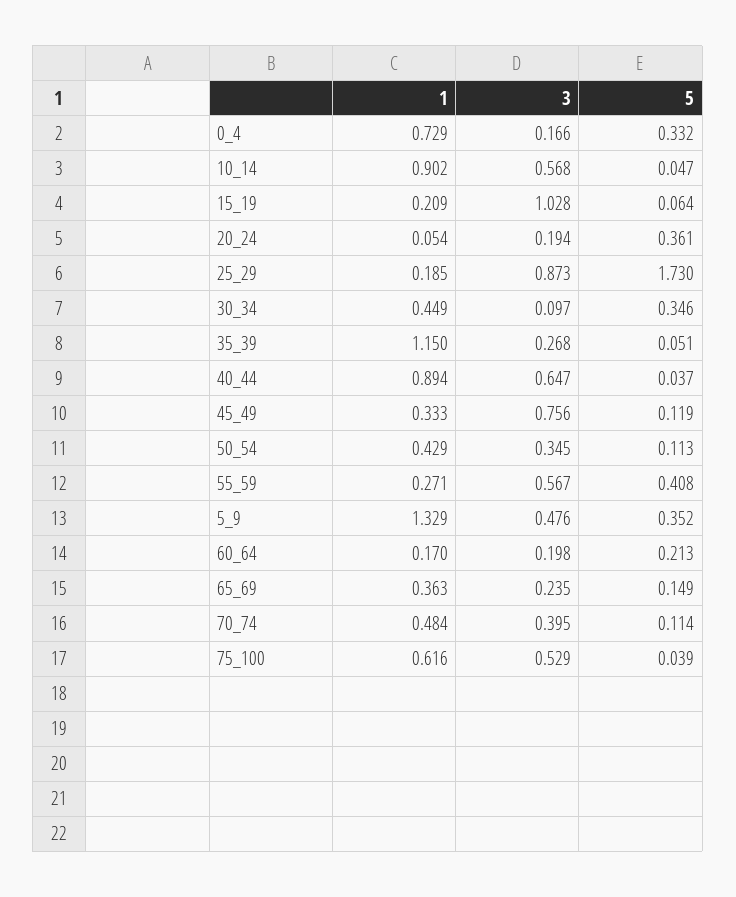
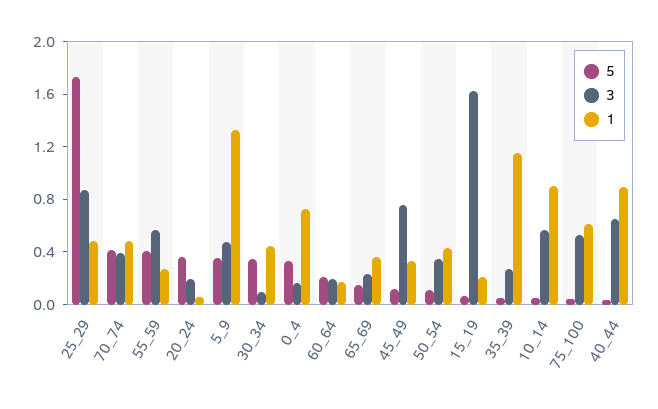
3, 15_19: 1.028 -> 1.6
1, 25_29: 0.185 -> 0.5
5, 70_74: 0.114 -> 0.4

